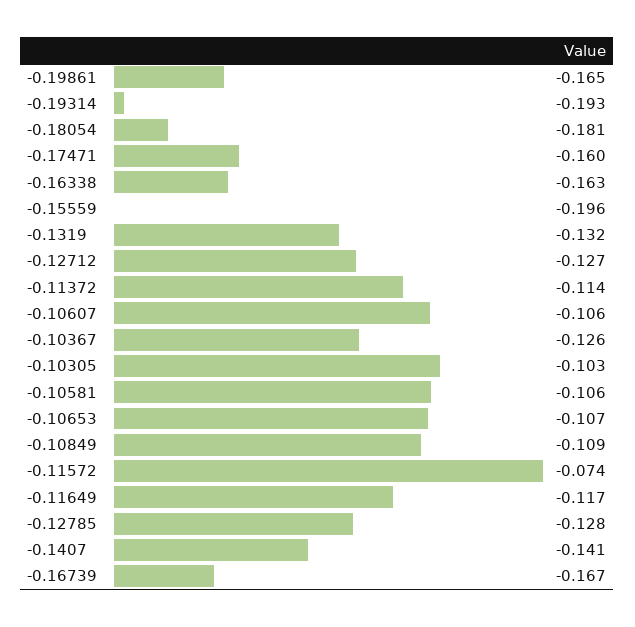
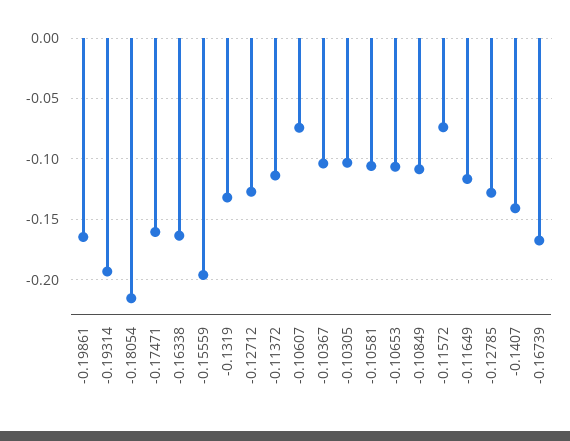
-0.18054: -0.181 -> -0.215
-0.10607: -0.106 -> -0.075
-0.10367: -0.126 -> -0.105

